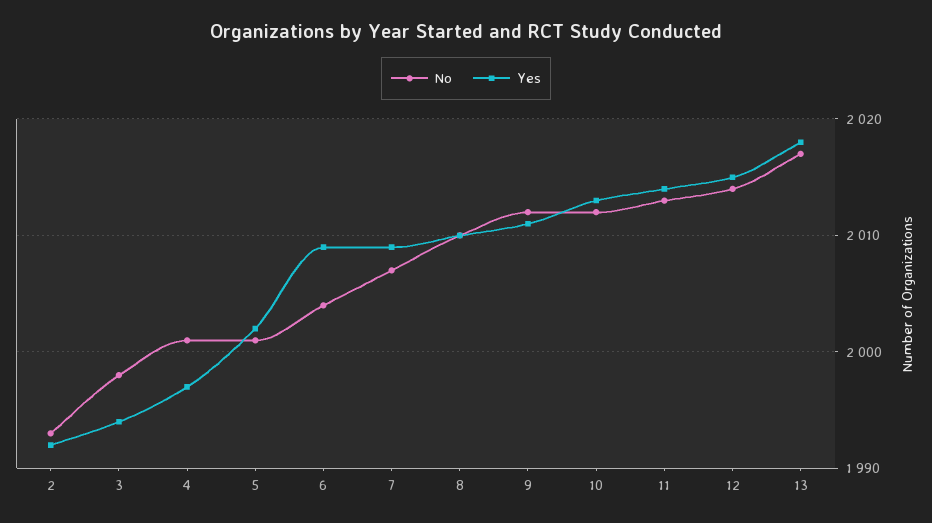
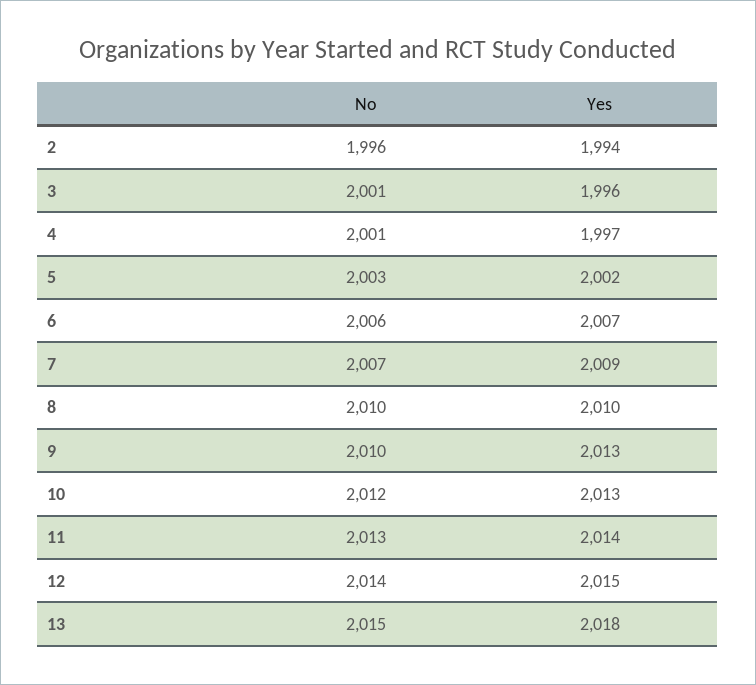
No, 2: 1993 -> 1996
Yes, 2: 1992 -> 1994
No, 3: 1998 -> 2001
Yes, 3: 1994 -> 1996
No, 5: 2001 -> 2003
No, 6: 2004 -> 2006
Yes, 6: 2009 -> 2007
No, 9: 2012 -> 2010
Yes, 9: 2011 -> 2013
No, 13: 2017 -> 2015

